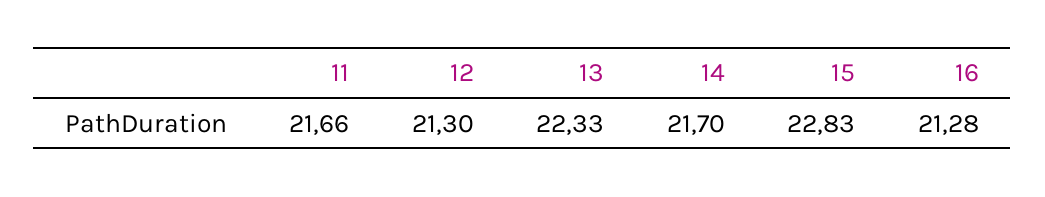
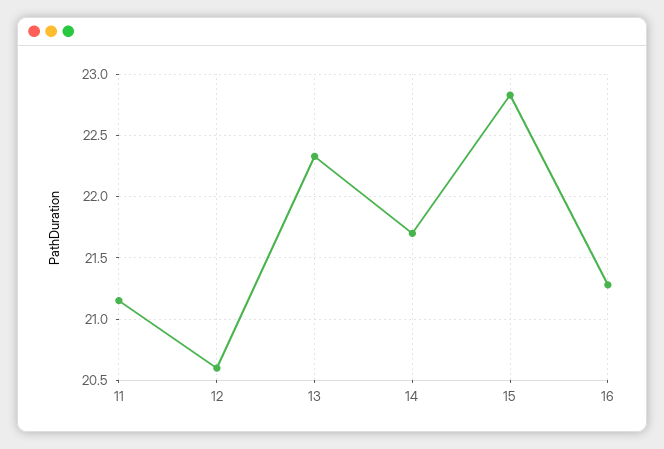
11: 21.66 -> 21.15
12: 21.3 -> 20.6

